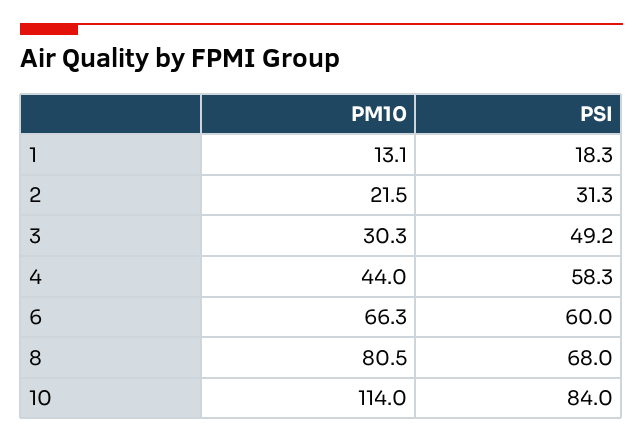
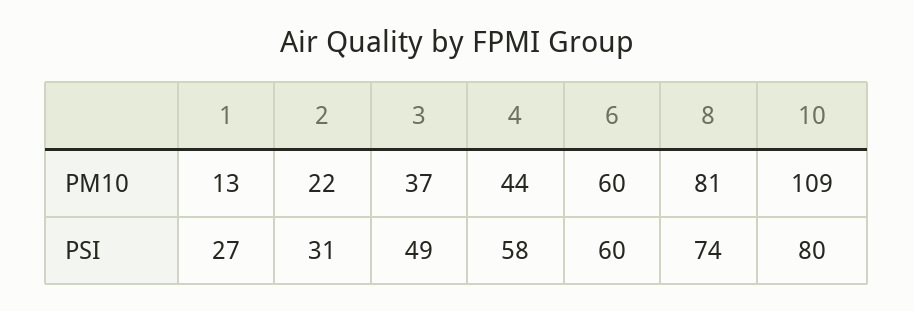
PSI, 1: 18.3 -> 27
PM10, 3: 30.3 -> 37
PM10, 6: 66.3 -> 60
PSI, 8: 68 -> 74
PM10, 10: 114 -> 109
PSI, 10: 84 -> 80

